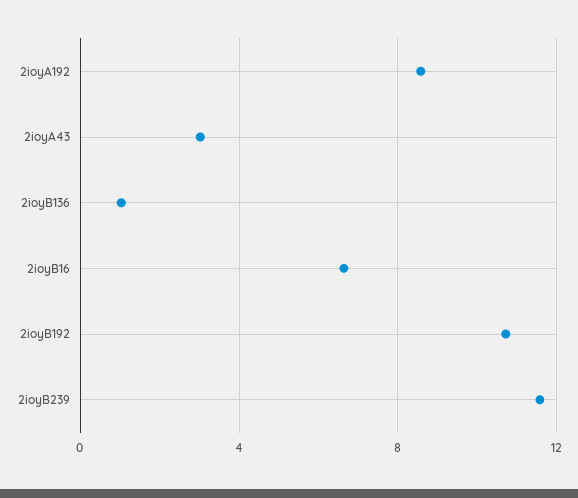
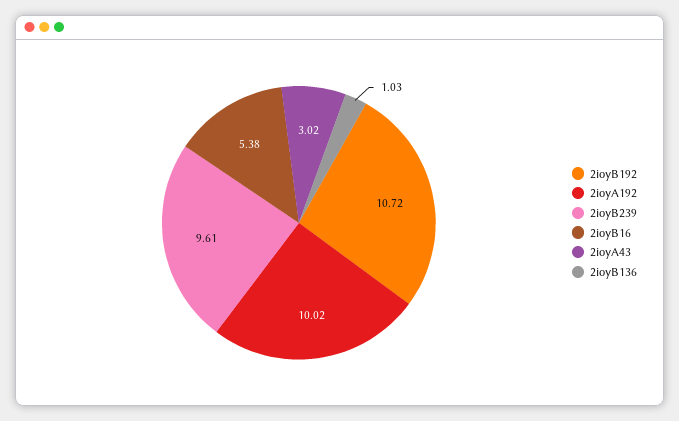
2ioyA192: 8.5 -> 10.02
2ioyB16: 6.5 -> 5.38
2ioyB239: 11.5 -> 9.61

